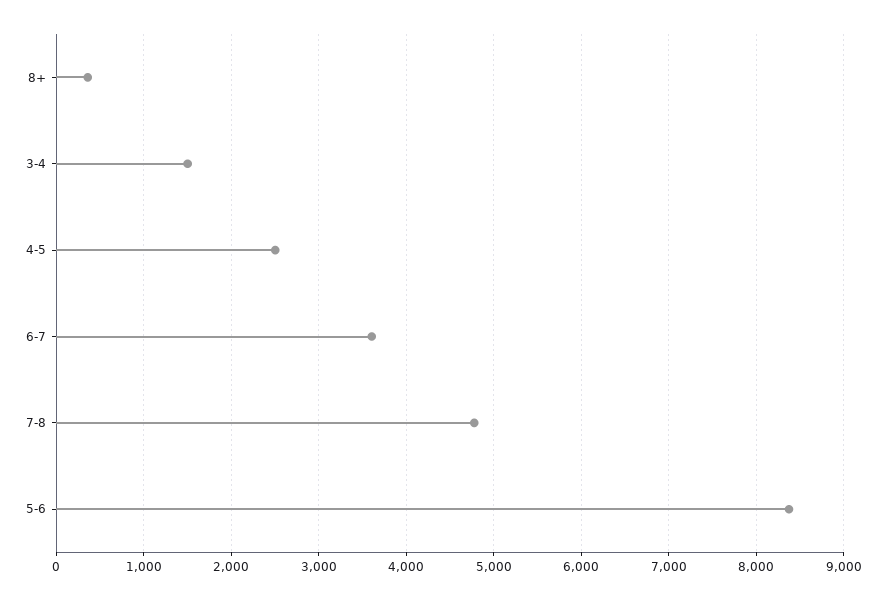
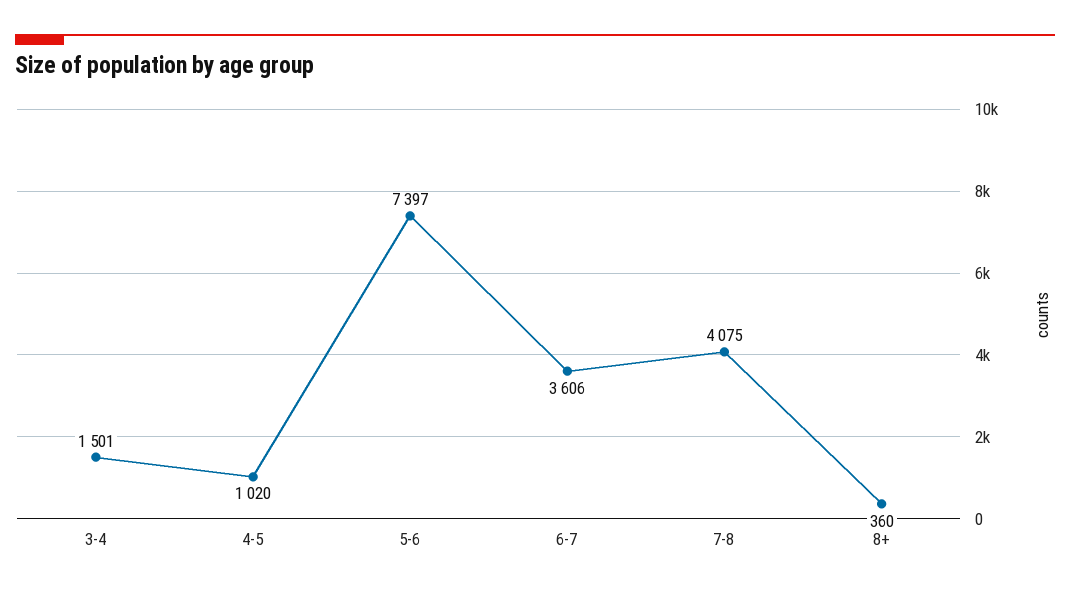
4-5: 2500 -> 1020
7-8: 4800 -> 4075
5-6: 8400 -> 7397

